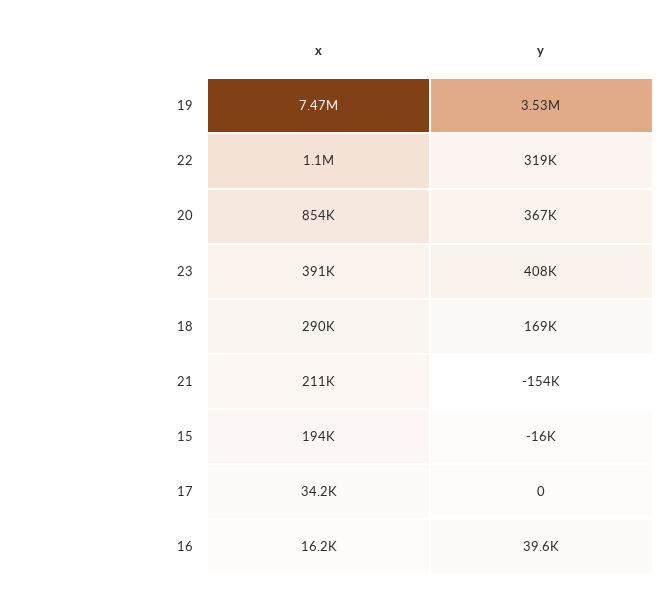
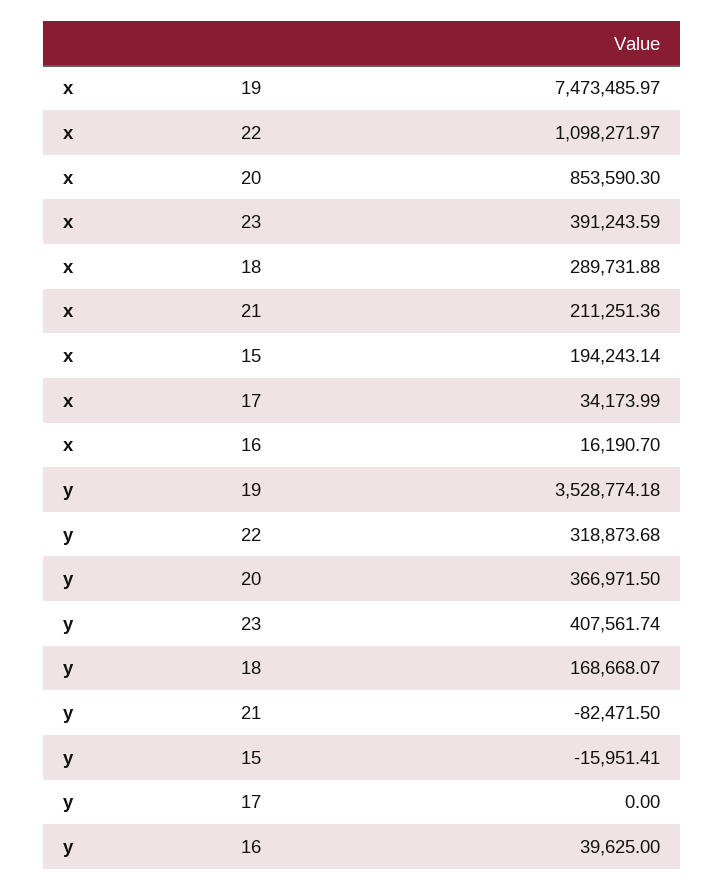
y, 21: -154000 -> -82471.5

